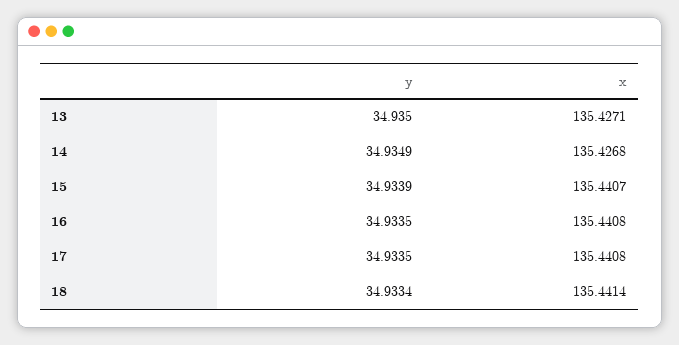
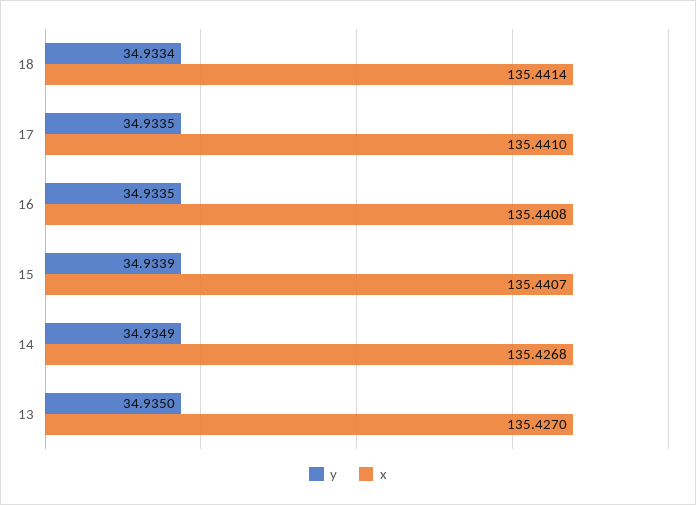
x, 13: 135.4271 -> 135.427
x, 17: 135.4408 -> 135.441

